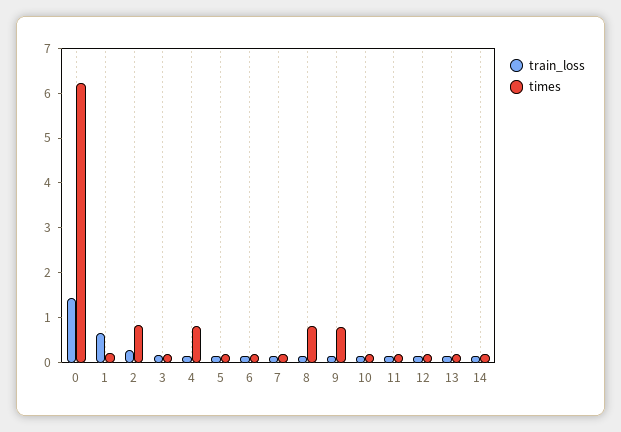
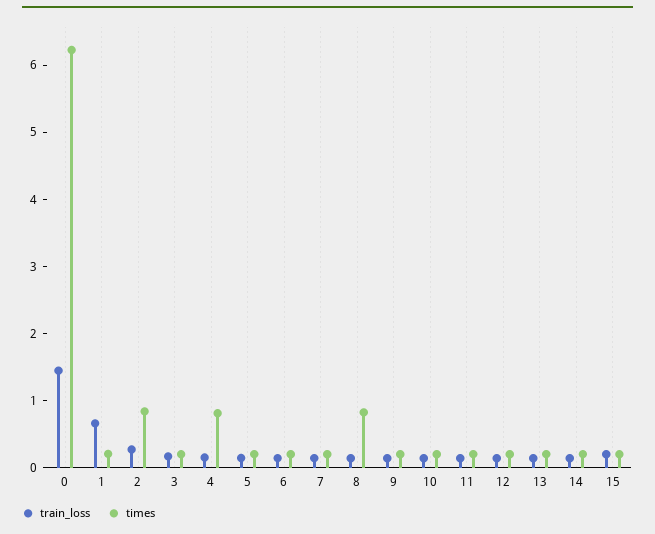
times, 9: 0.8 -> 0.2
train_loss, 15: none -> 0.2
times, 15: none -> 0.2

